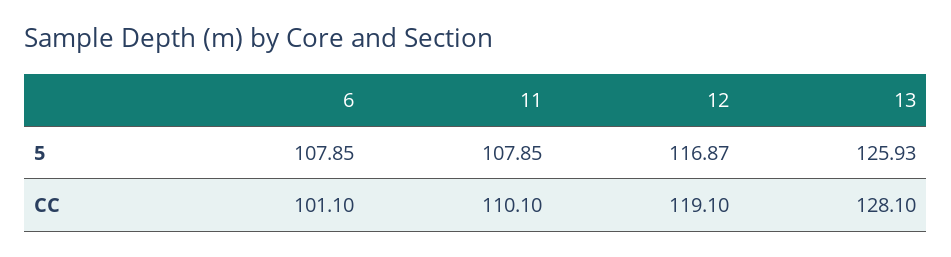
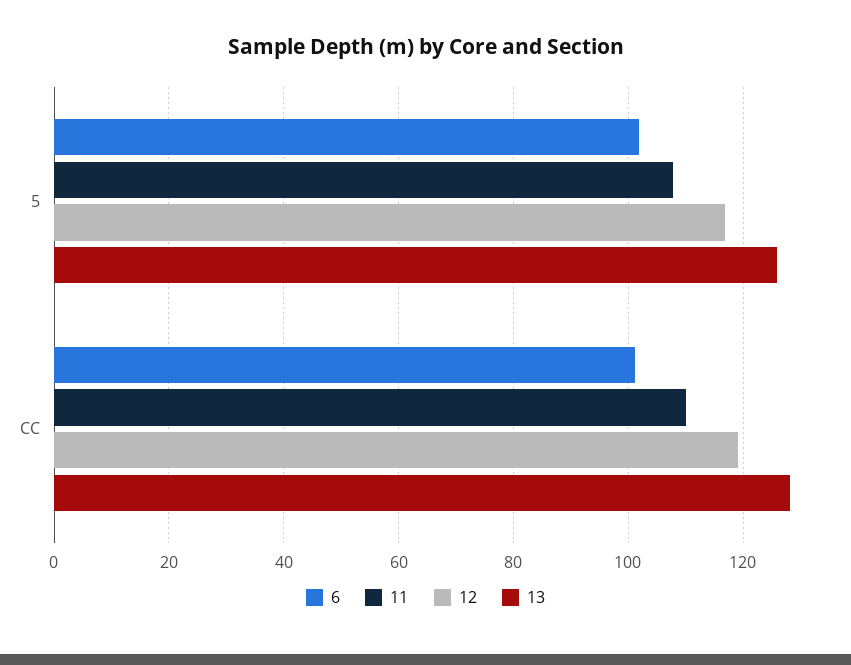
6, 5: 107.85 -> 102

